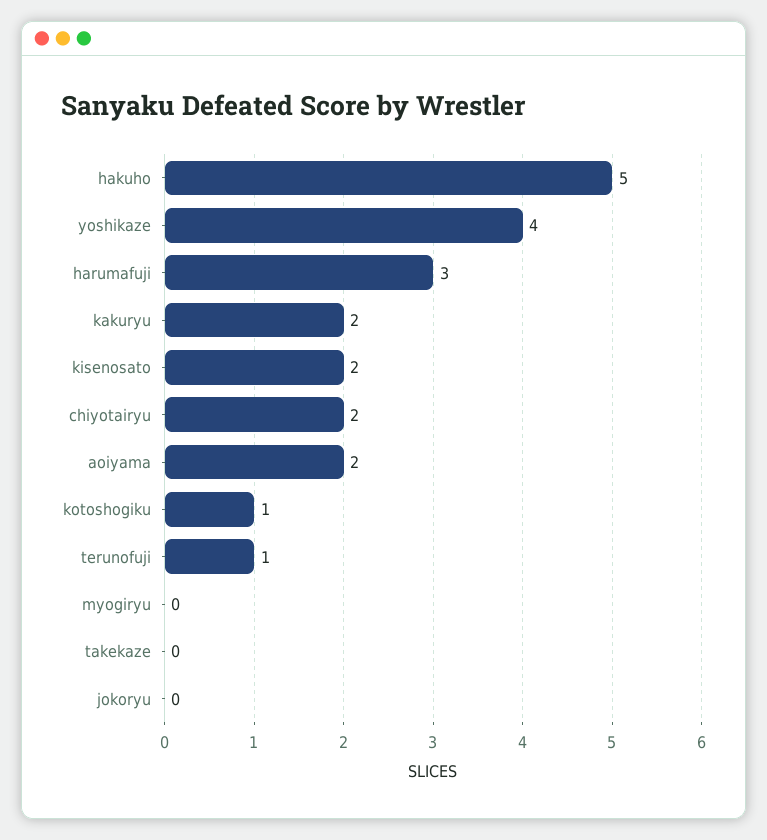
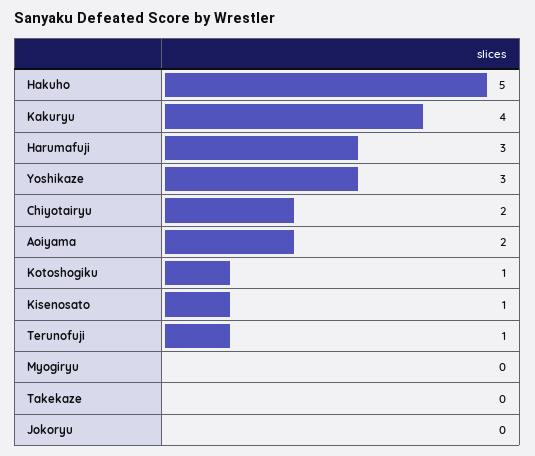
yoshikaze: 4 -> 3
kakuryu: 2 -> 4
kisenosato: 2 -> 1

